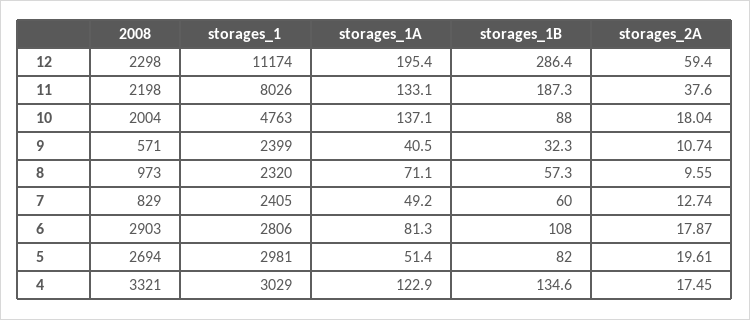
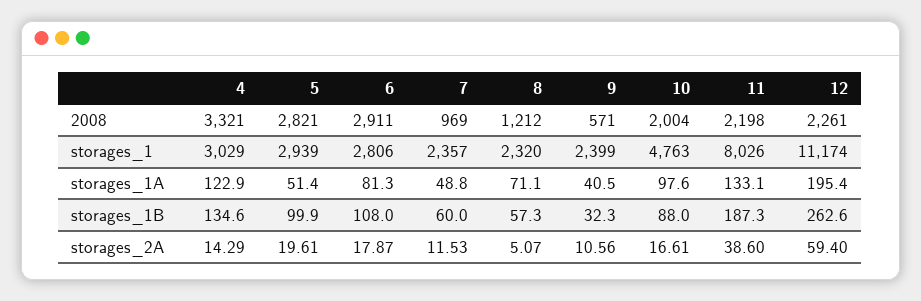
2008, 12: 2298 -> 2261
storages_1B, 12: 286.4 -> 262.6
storages_2A, 11: 37.6 -> 38.6
storages_1A, 10: 137.1 -> 97.6
storages_2A, 10: 18.04 -> 16.61
storages_2A, 9: 10.74 -> 10.56
2008, 8: 973 -> 1212
storages_2A, 8: 9.55 -> 5.07
2008, 7: 829 -> 969
storages_1, 7: 2405 -> 2357
storages_1A, 7: 49.2 -> 48.8
storages_2A, 7: 12.74 -> 11.53
2008, 6: 2903 -> 2911
2008, 5: 2694 -> 2821
storages_1, 5: 2981 -> 2939
storages_1B, 5: 82 -> 99.9
storages_2A, 4: 17.45 -> 14.29

